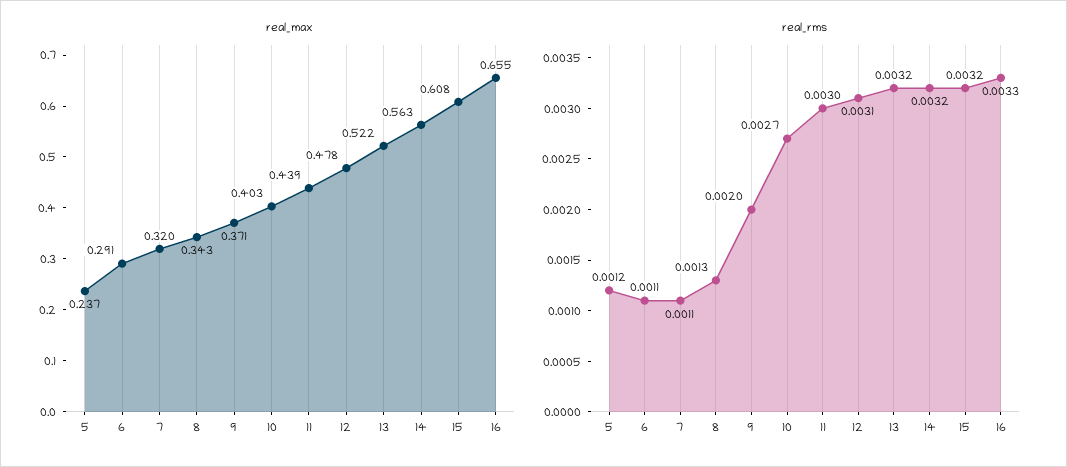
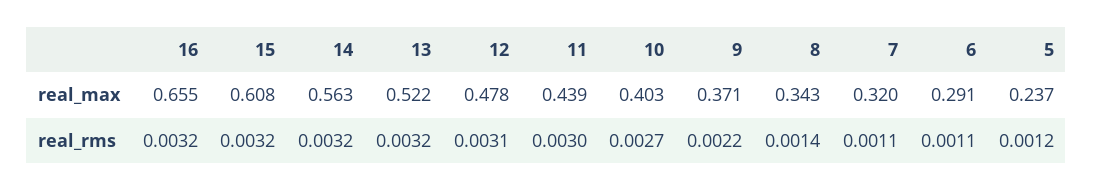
real_rms, 8: 0.0013 -> 0.0014
real_rms, 9: 0.002 -> 0.0022
real_rms, 16: 0.0033 -> 0.0032

